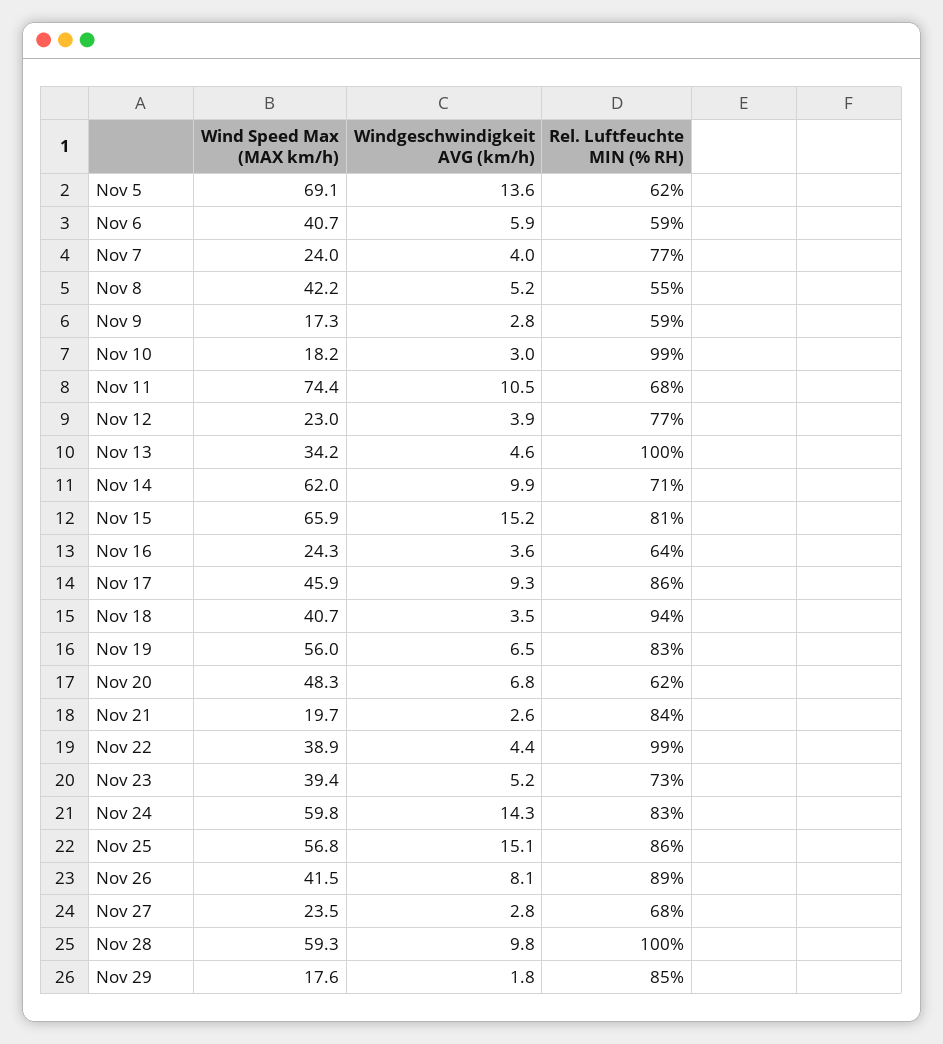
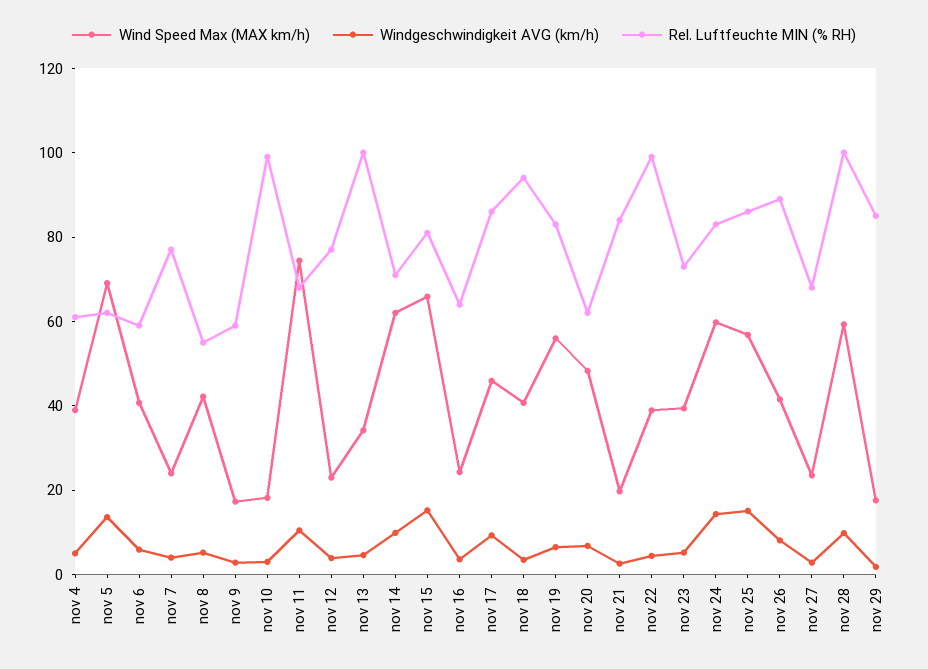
Wind Speed Max (MAX km/h), nov 4: none -> 40
Windgeschwindigkeit AVG (km/h), nov 4: none -> 5
Rel. Luftfeuchte MIN (% RH), nov 4: none -> 60

